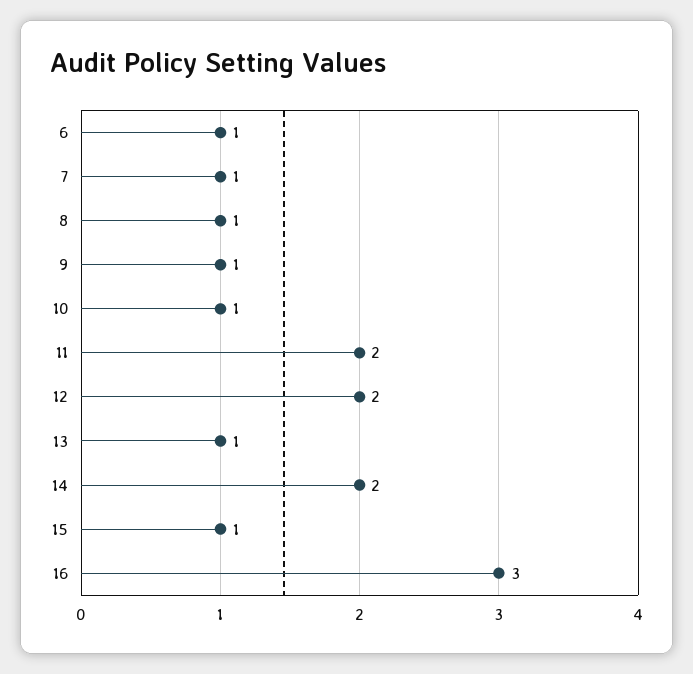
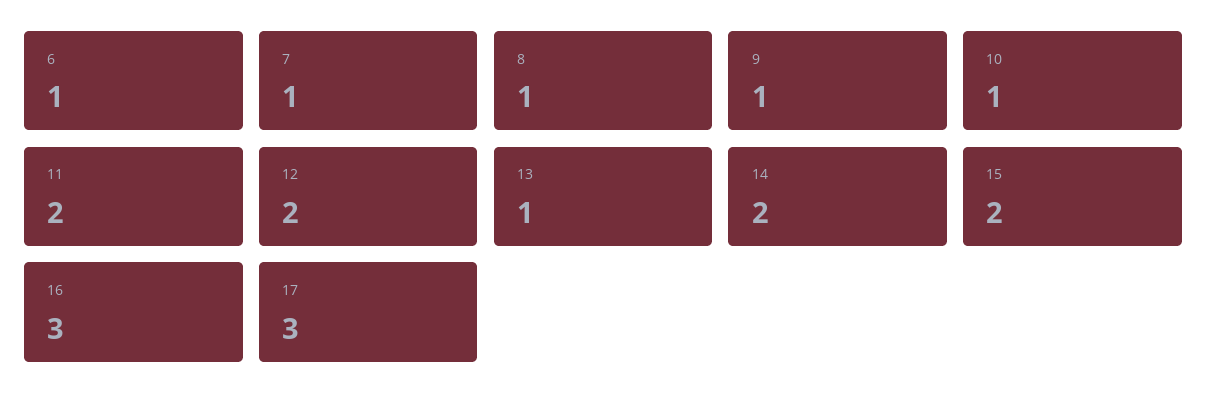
15: 1 -> 2
17: none -> 3

